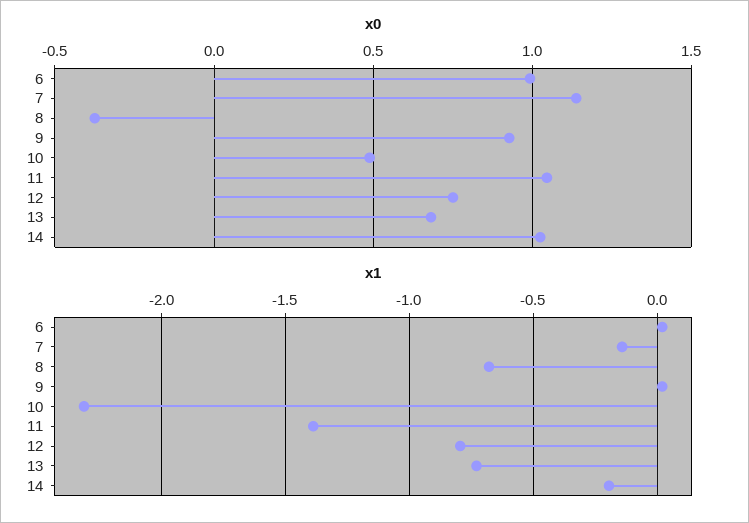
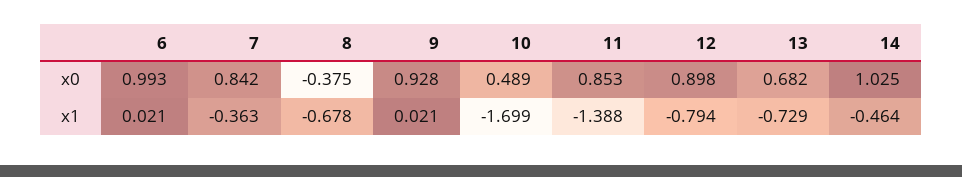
x0, 7: 1.15 -> 0.842
x0, 11: 1.05 -> 0.853
x0, 12: 0.75 -> 0.898
x1, 7: -0.15 -> -0.363
x1, 10: -2.3 -> -1.699
x1, 14: -0.2 -> -0.464

